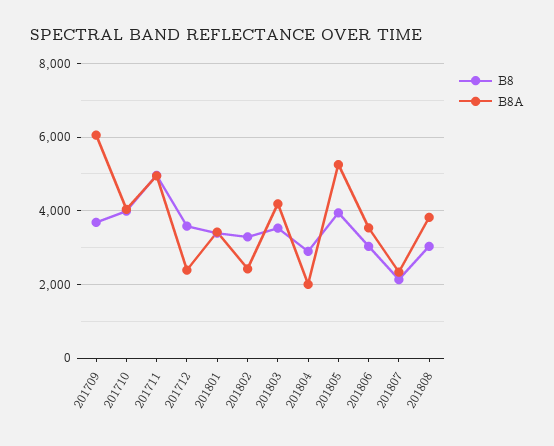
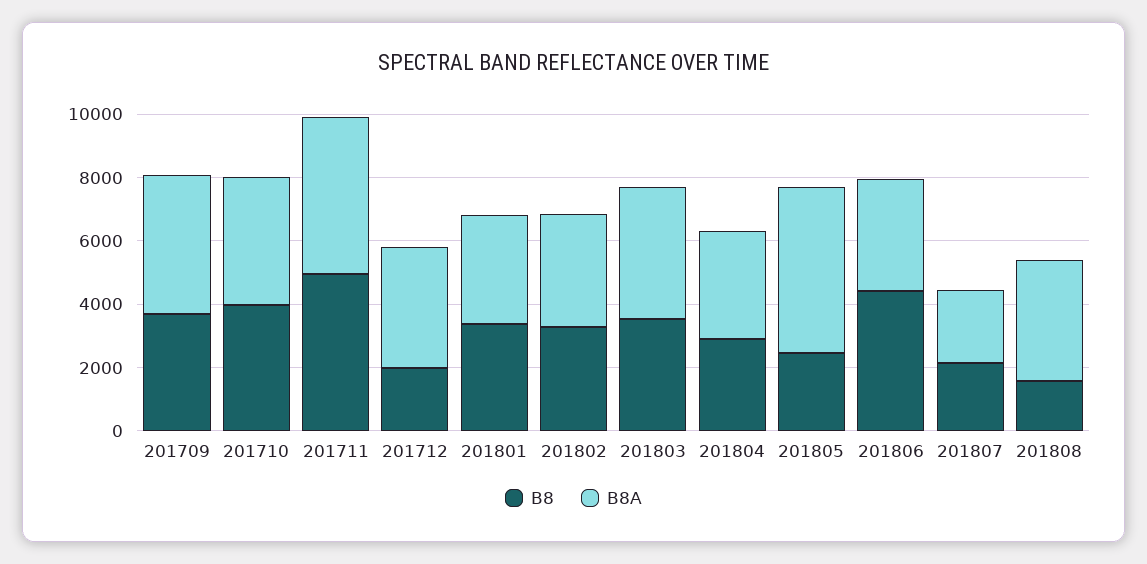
B8A, 201709: 6000 -> 4500
B8, 201712: 3600 -> 2000
B8A, 201712: 2400 -> 4000
B8A, 201802: 2400 -> 3500
B8A, 201804: 2000 -> 3500
B8, 201805: 4000 -> 2500
B8, 201806: 3000 -> 4500
B8, 201808: 3000 -> 1500

